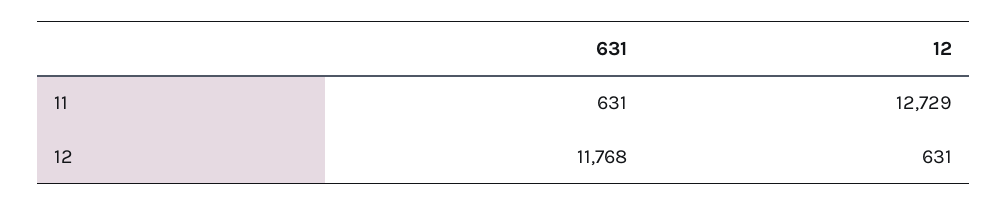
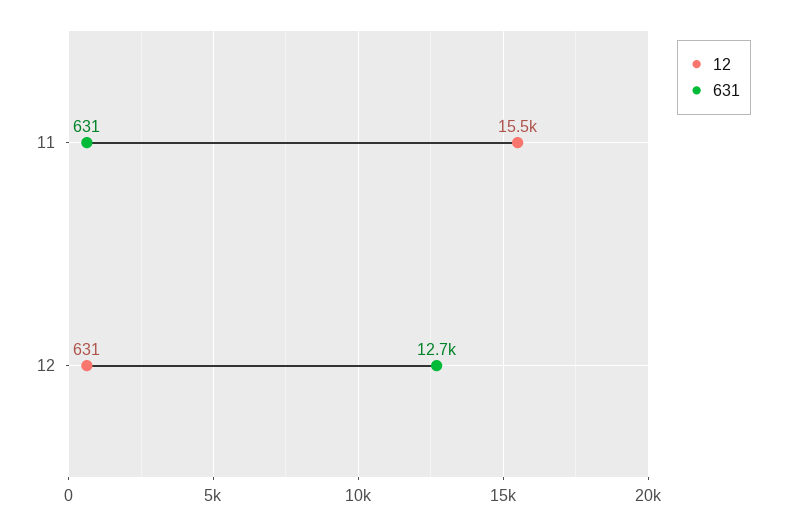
12, 11: 12729 -> 15500
631, 12: 11768 -> 12700

